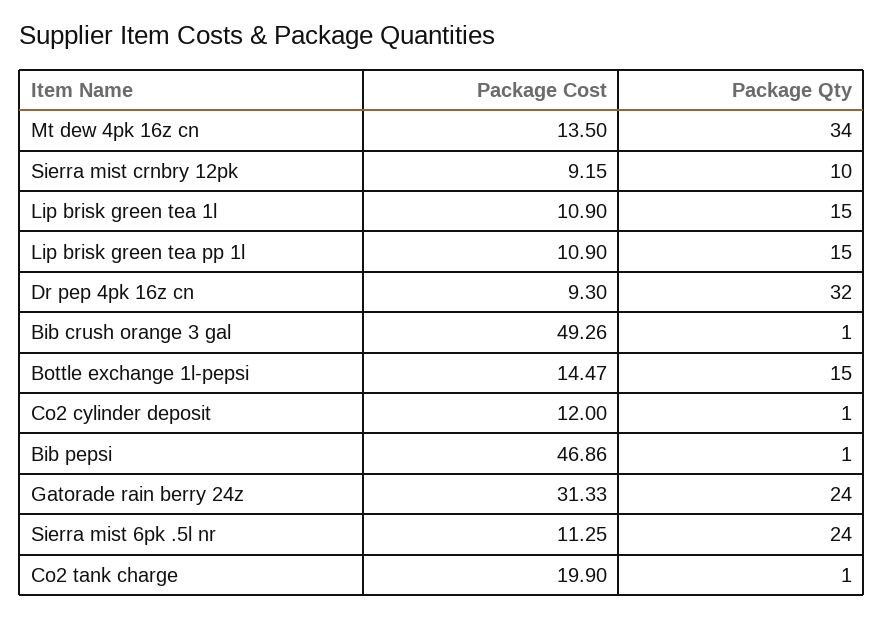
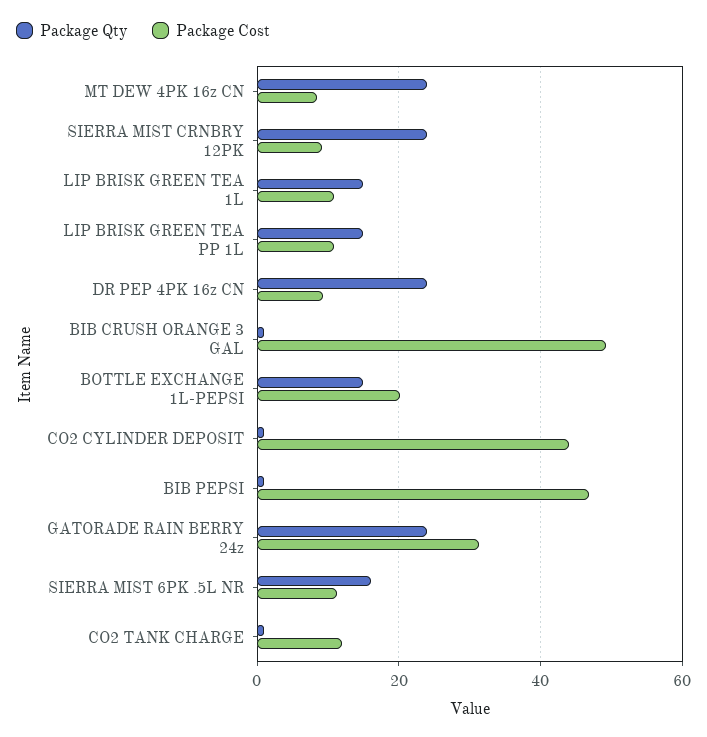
Package Cost, Mt dew 4pk 16z cn: 13.5 -> 8
Package Qty, Mt dew 4pk 16z cn: 34 -> 24
Package Qty, Sierra mist crnbry 12pk: 10 -> 24
Package Qty, Dr pep 4pk 16z cn: 32 -> 24
Package Cost, Bottle exchange 1l-pepsi: 14.47 -> 20
Package Cost, Co2 cylinder deposit: 12 -> 44
Package Qty, Sierra mist 6pk .5l nr: 24 -> 16
Package Cost, Co2 tank charge: 19.9 -> 12

